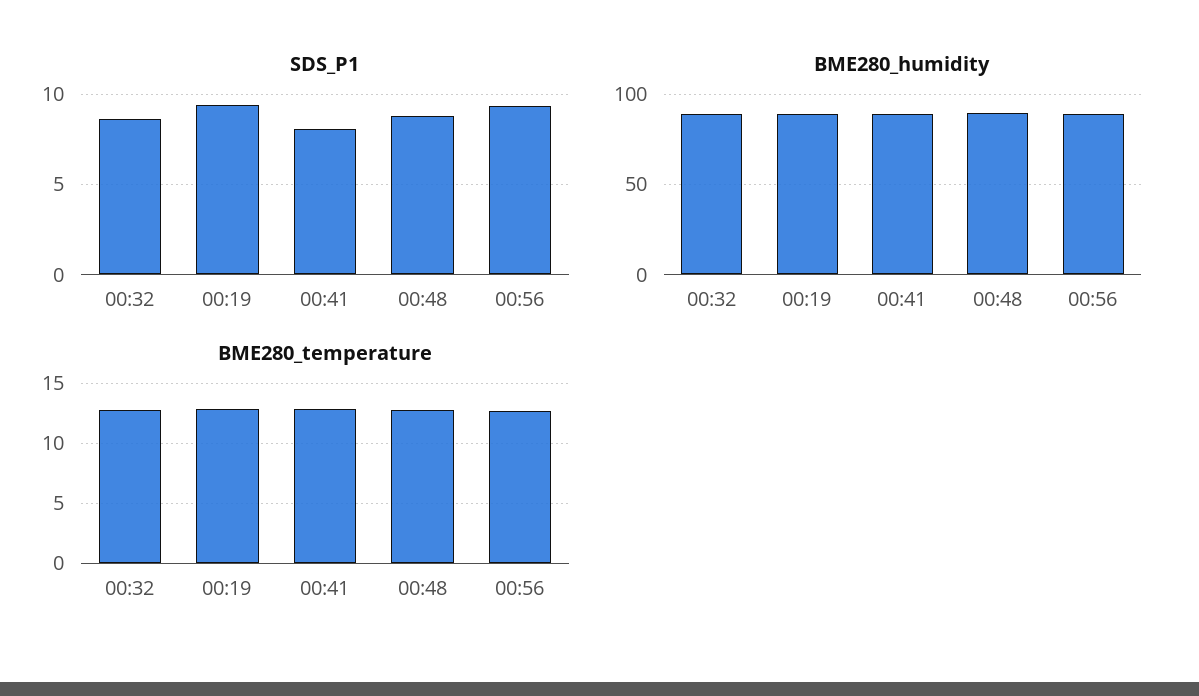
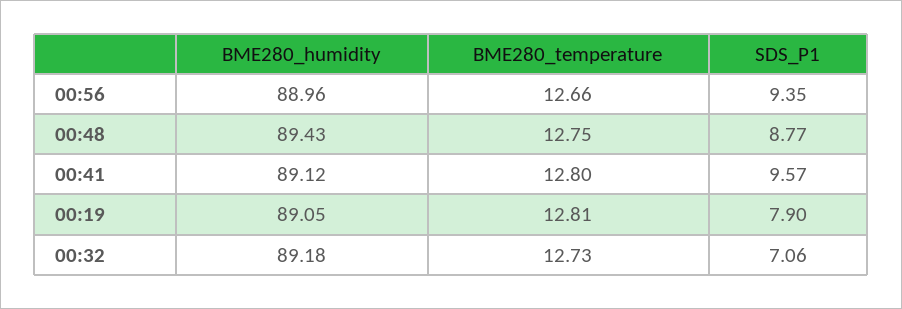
SDS_P1, 00:32: 8.5 -> 7.06
SDS_P1, 00:19: 9.5 -> 7.9
SDS_P1, 00:41: 8 -> 9.57

